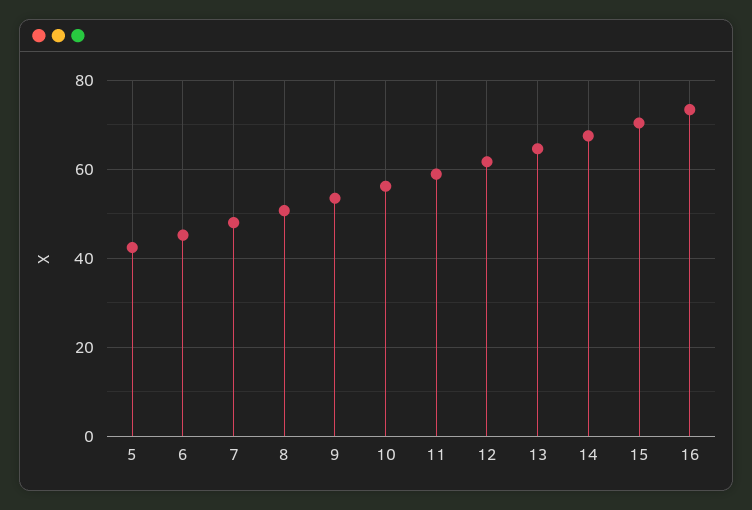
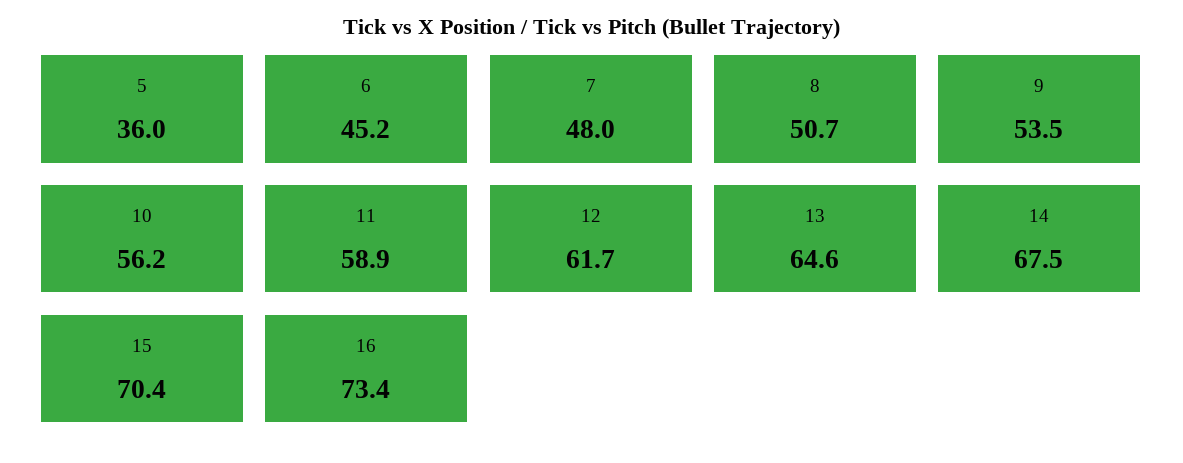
5: 42 -> 36

